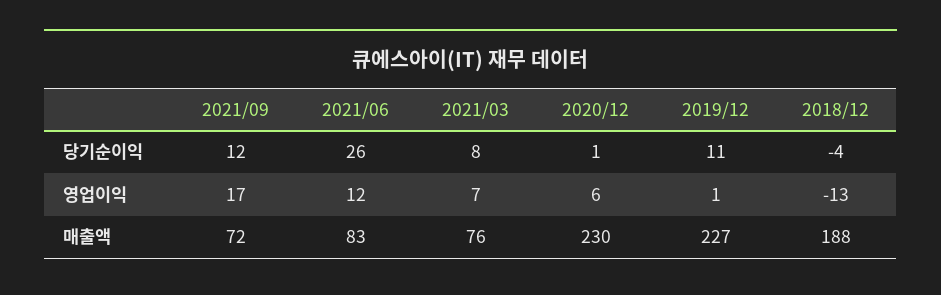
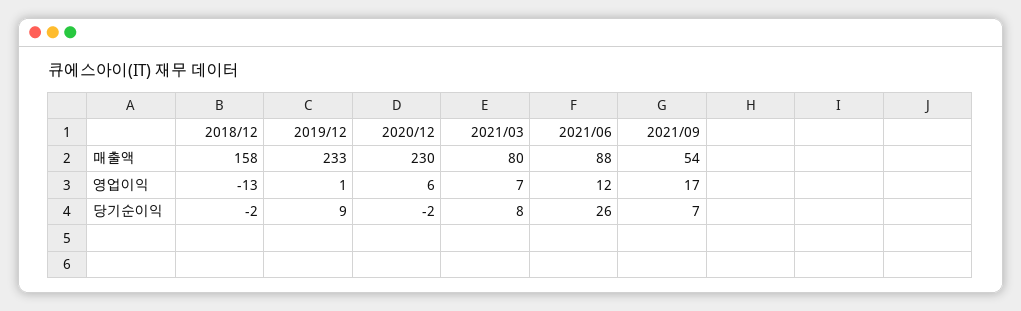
2021/09, 당기순이익: 12 -> 7
2020/12, 당기순이익: 1 -> -2
2019/12, 당기순이익: 11 -> 9
2018/12, 당기순이익: -4 -> -2
2021/09, 매출액: 72 -> 54
2021/06, 매출액: 83 -> 88
2021/03, 매출액: 76 -> 80
2019/12, 매출액: 227 -> 233
2018/12, 매출액: 188 -> 158

